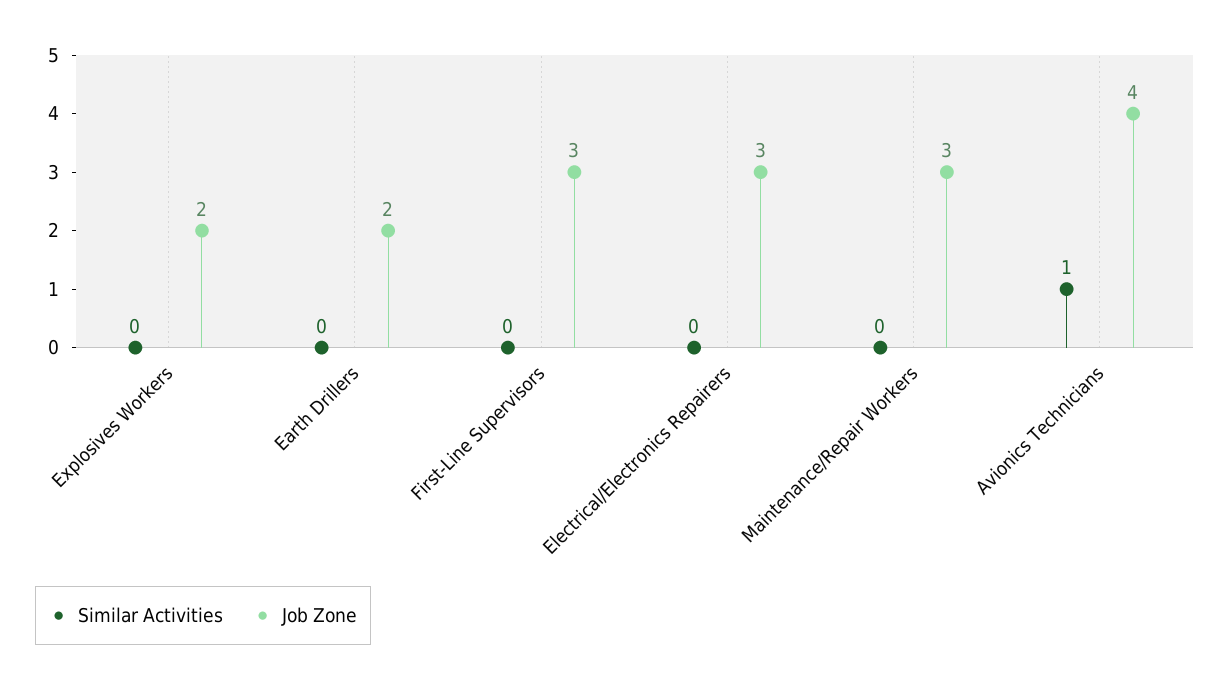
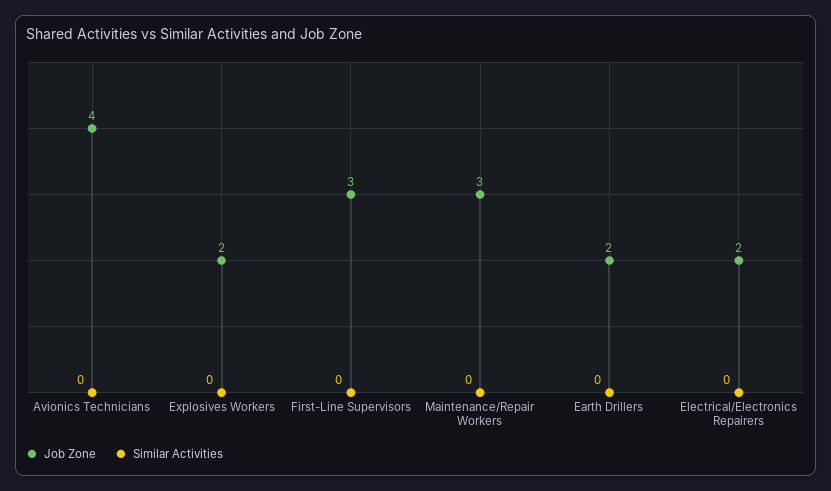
Job Zone, Electrical/Electronics Repairers: 3 -> 2
Similar Activities, Avionics Technicians: 1 -> 0

